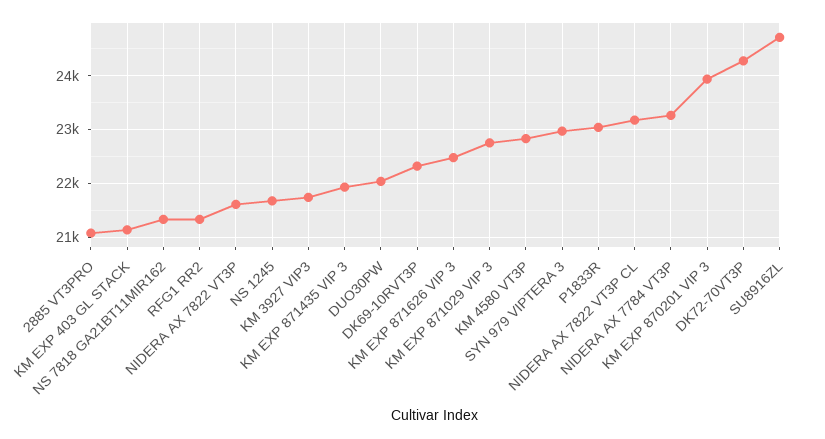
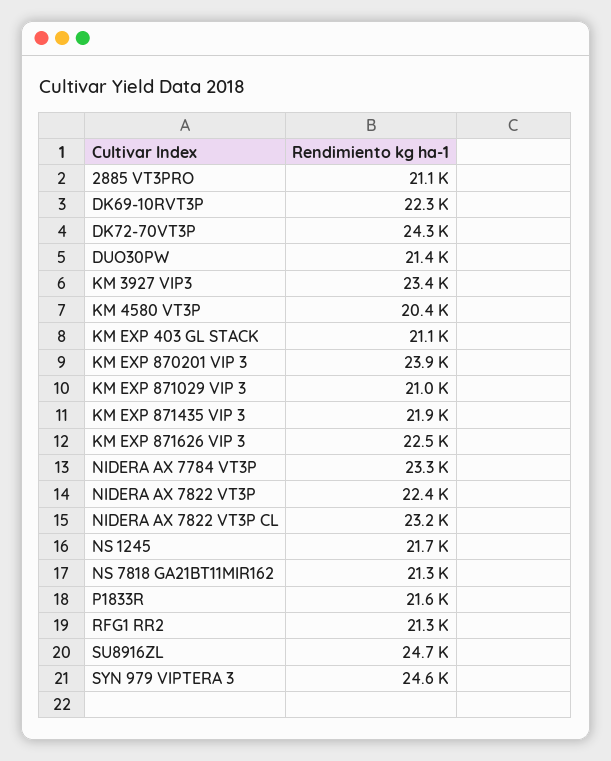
NIDERA AX 7822 VT3P: 21600 -> 22400
KM 3927 VIP3: 21800 -> 23400
DUO30PW: 22000 -> 21400
KM EXP 871029 VIP 3: 22800 -> 21000
KM 4580 VT3P: 22800 -> 20400
SYN 979 VIPTERA 3: 23000 -> 24600
P1833R: 23000 -> 21600

